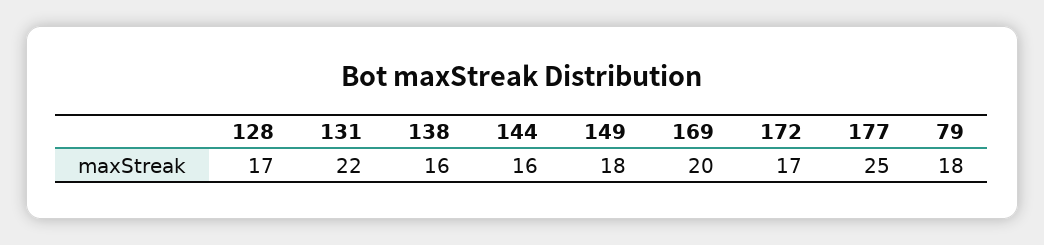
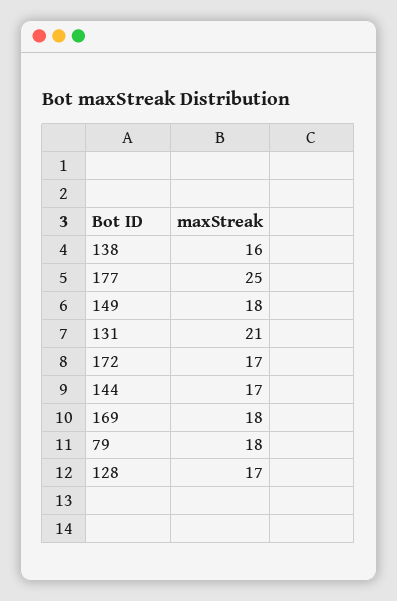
131: 22 -> 21
144: 16 -> 17
169: 20 -> 18

